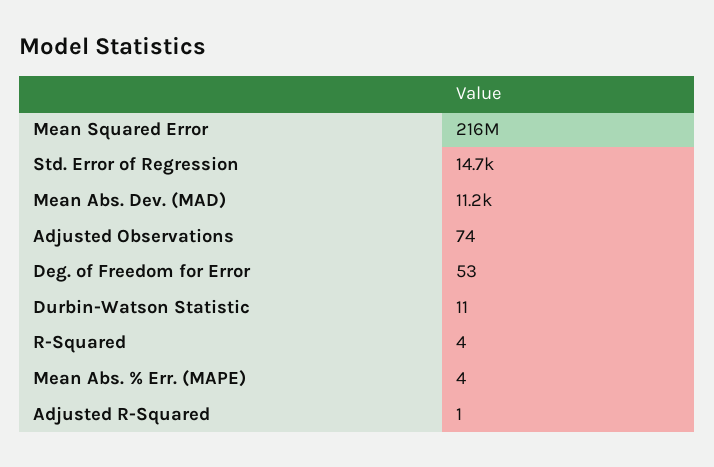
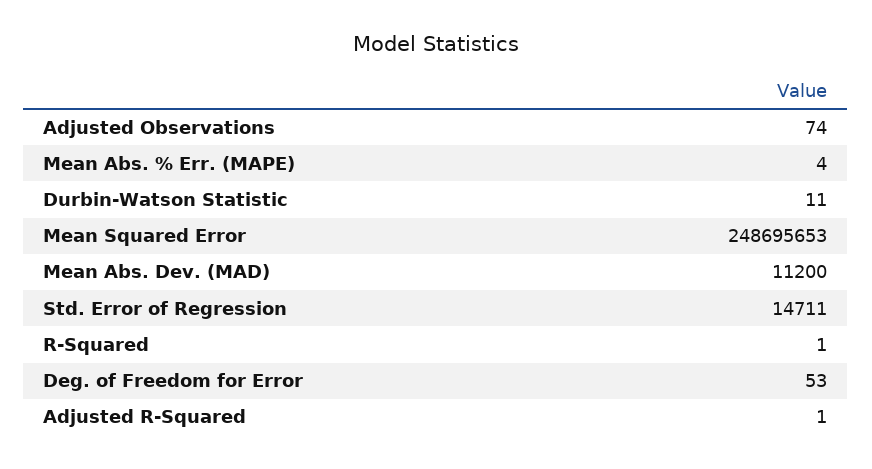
Mean Squared Error: 216000000 -> 248695653
R-Squared: 4 -> 1

